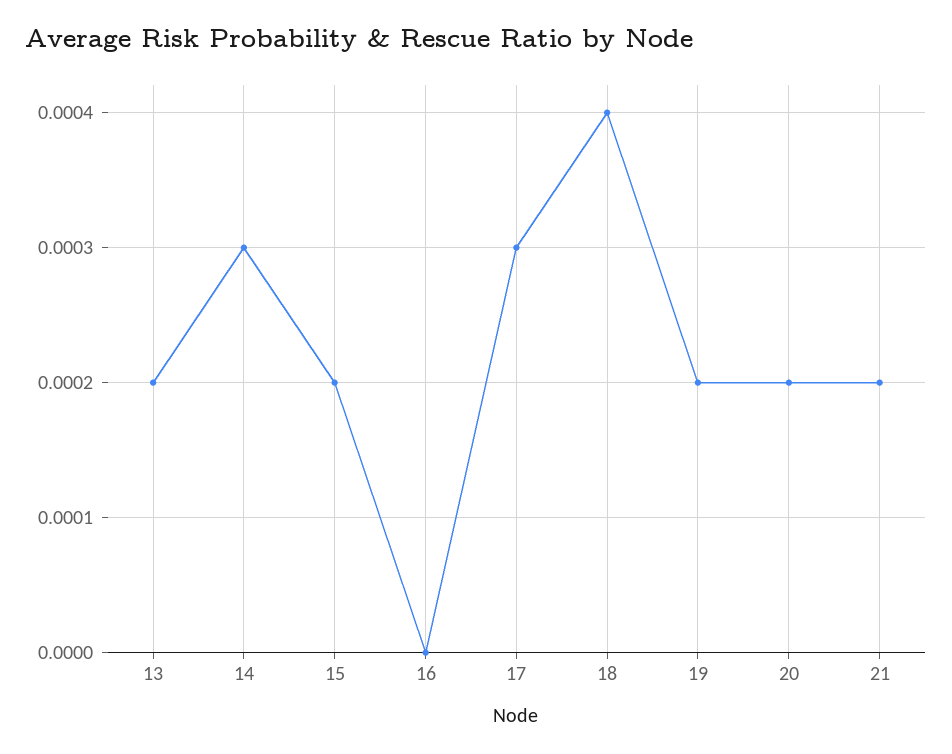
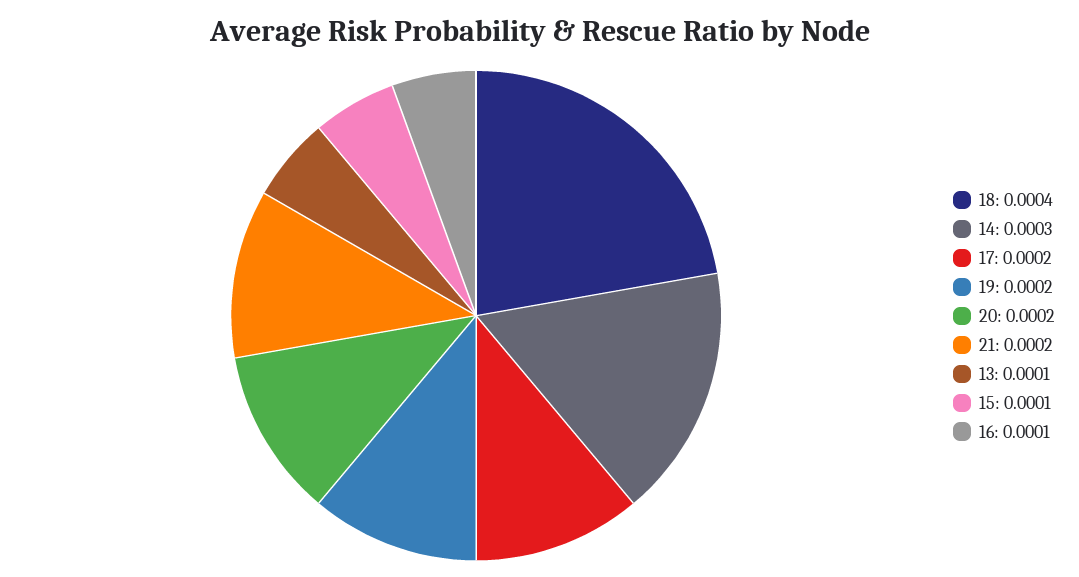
13: 0.0002 -> 0.0001
15: 0.0002 -> 0.0001
16: 0 -> 0.0001
17: 0.0003 -> 0.0002

